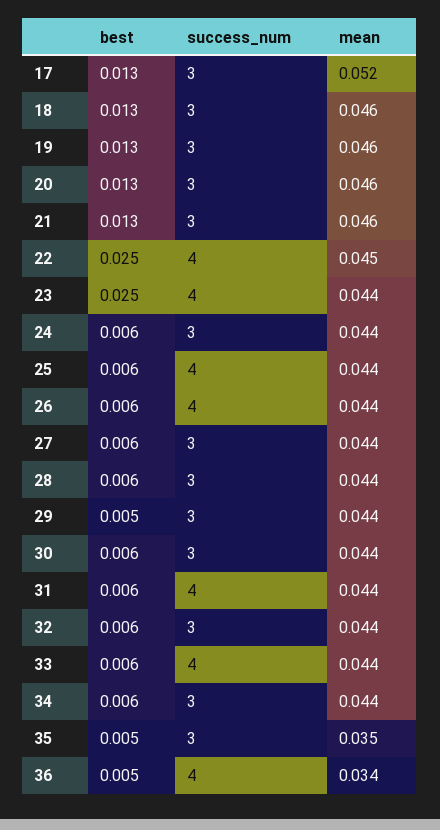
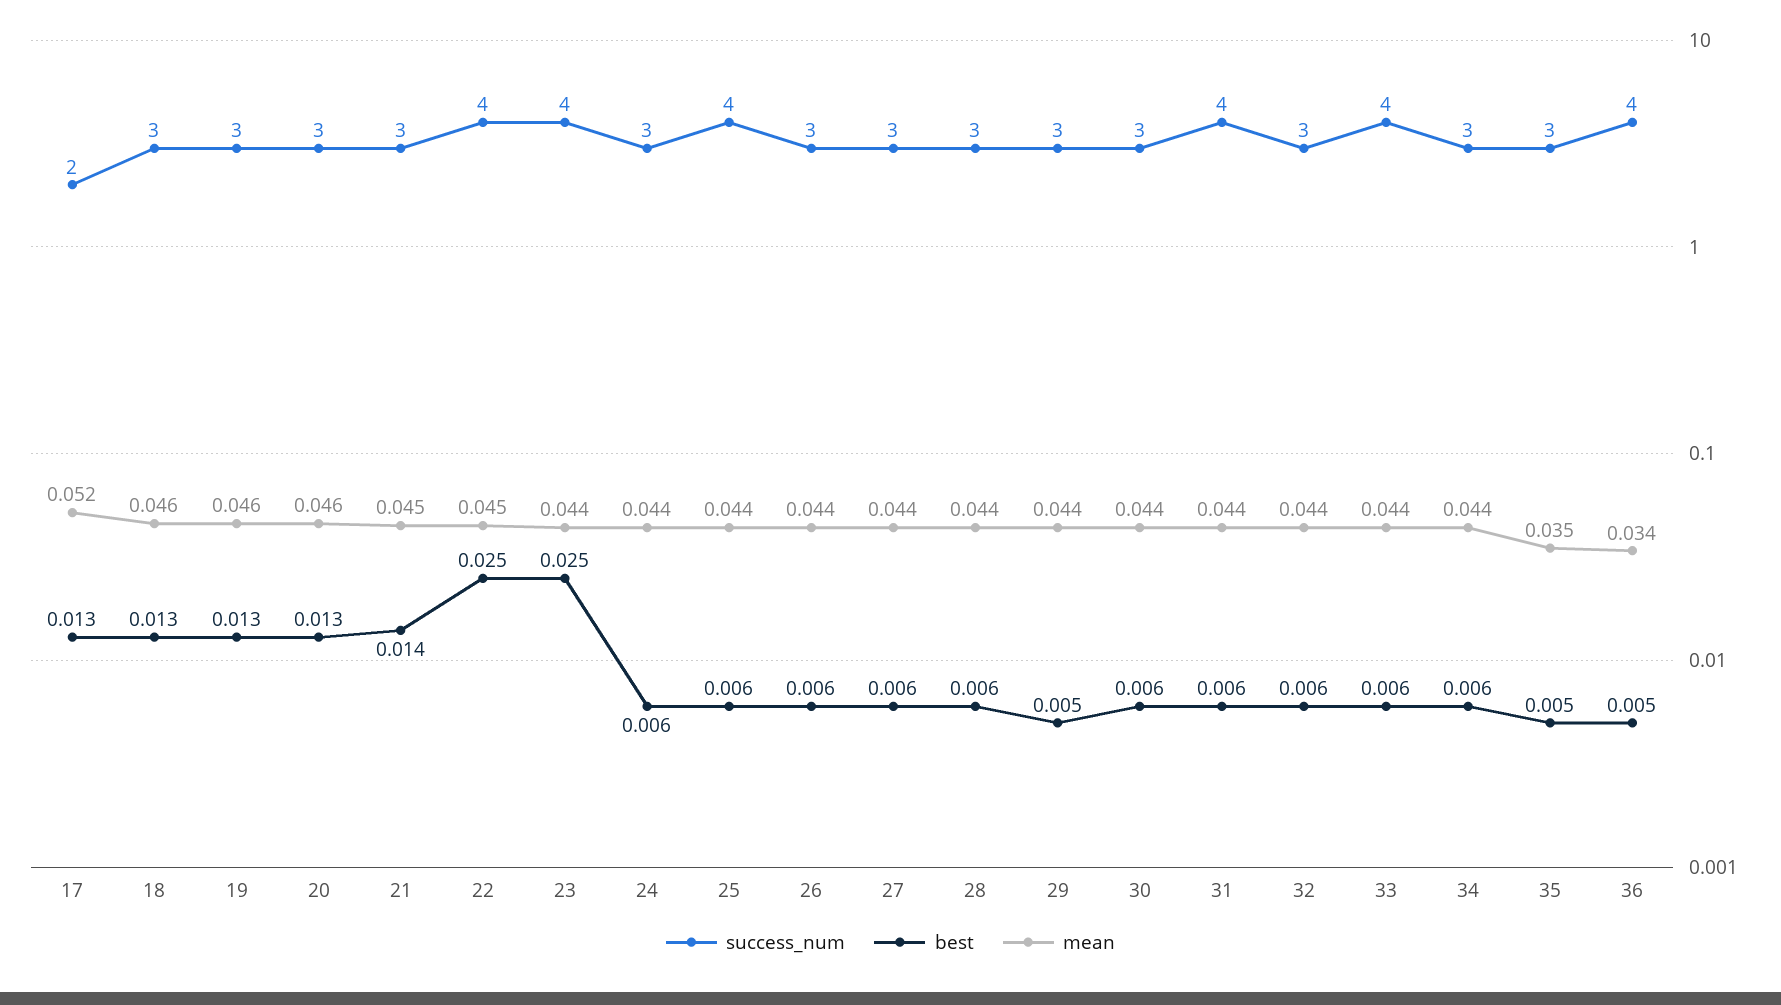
success_num, 17: 3 -> 2
best, 21: 0.013 -> 0.014
mean, 21: 0.046 -> 0.045
success_num, 26: 4 -> 3

